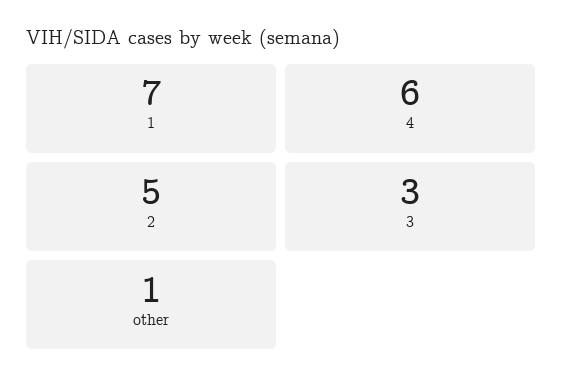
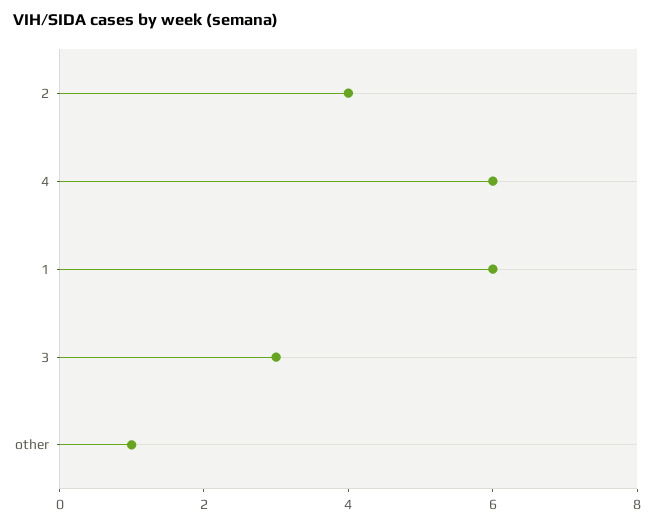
1: 7 -> 6
2: 5 -> 4

